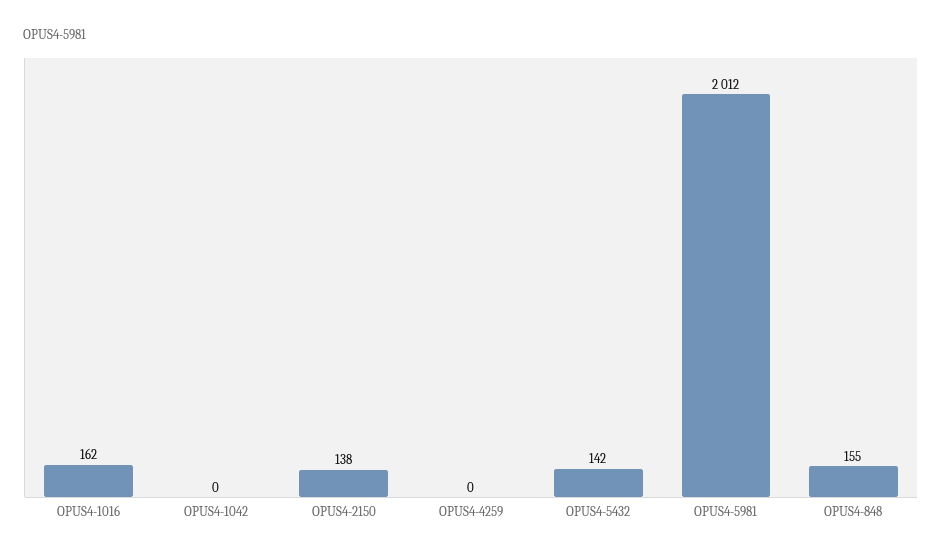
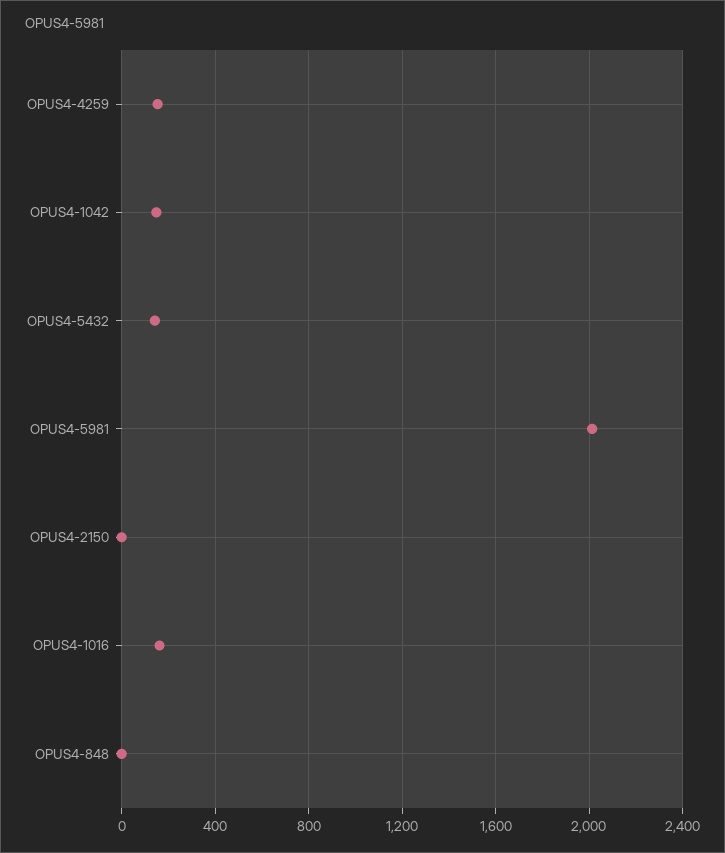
OPUS4-1042: 0 -> 150
OPUS4-2150: 138 -> 0
OPUS4-4259: 0 -> 150
OPUS4-848: 155 -> 0

